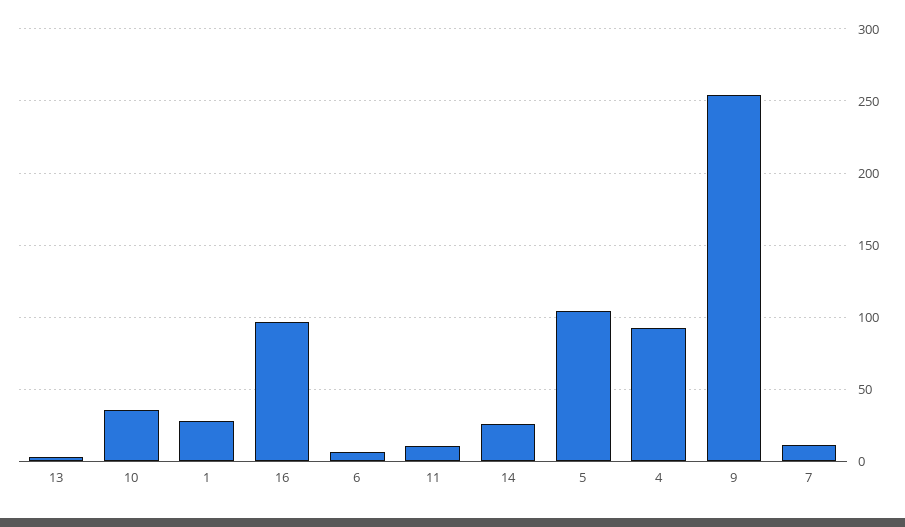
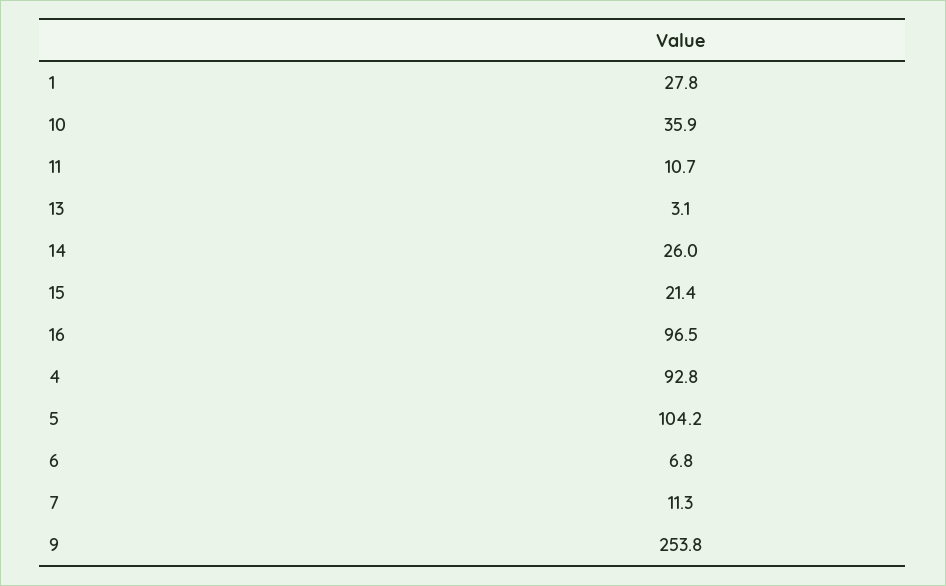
15: none -> 21.4

